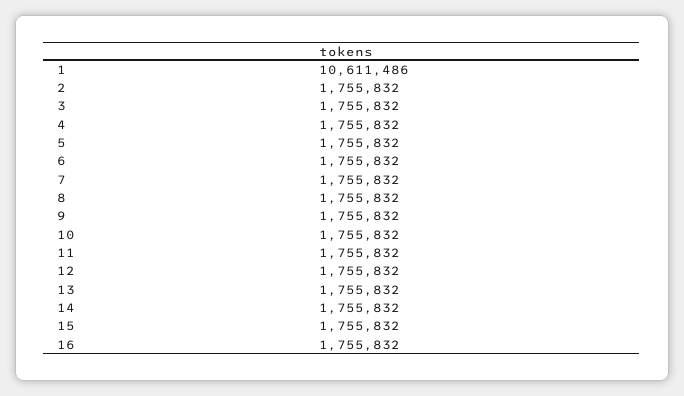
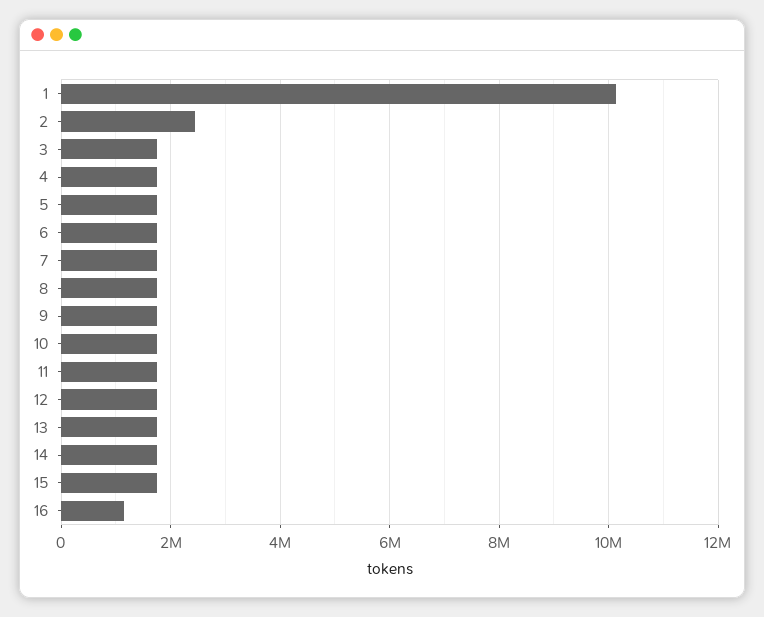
1: 10611486 -> 10200000
2: 1755832 -> 2400000
16: 1755832 -> 1200000

